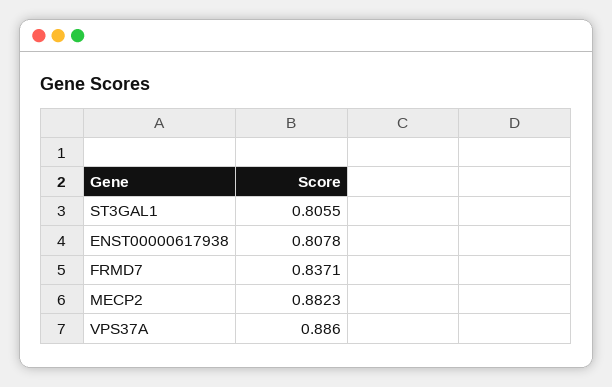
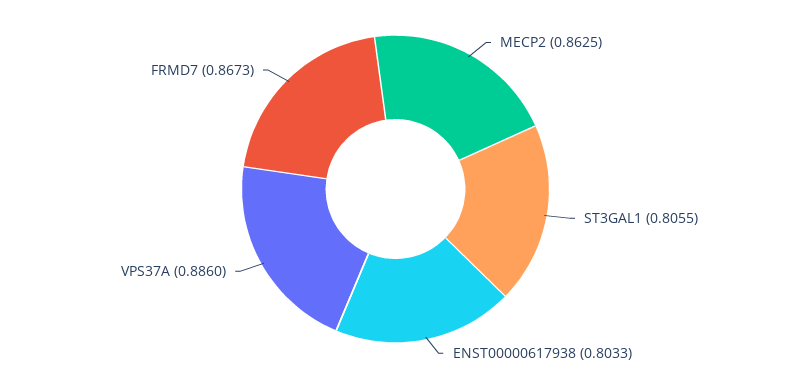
ENST00000617938: 0.8078 -> 0.8033
FRMD7: 0.8371 -> 0.8673
MECP2: 0.8823 -> 0.8625

